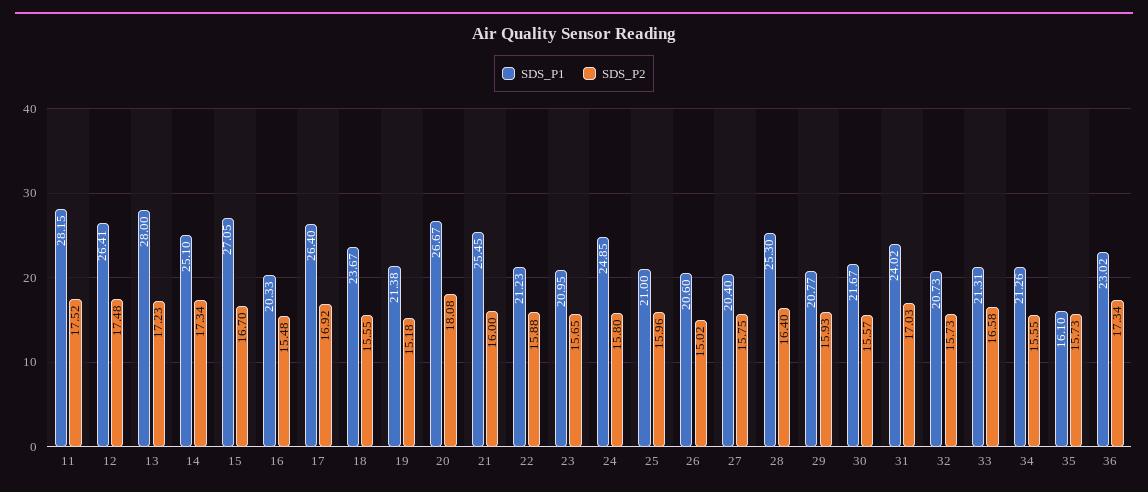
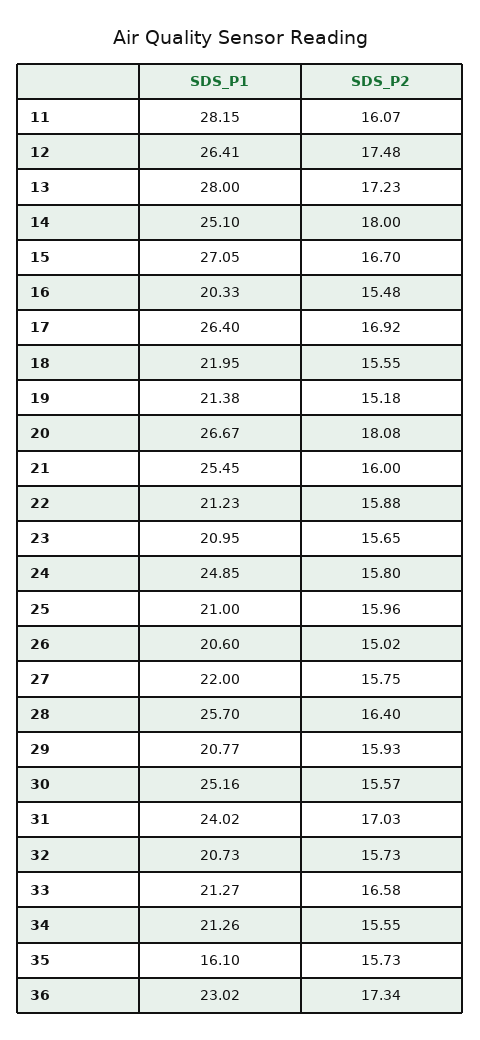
SDS_P2, 11: 17.52 -> 16.07
SDS_P2, 14: 17.34 -> 18
SDS_P1, 18: 23.67 -> 21.95
SDS_P1, 27: 20.4 -> 22
SDS_P1, 28: 25.3 -> 25.7
SDS_P1, 30: 21.67 -> 25.16
SDS_P1, 33: 21.31 -> 21.27

